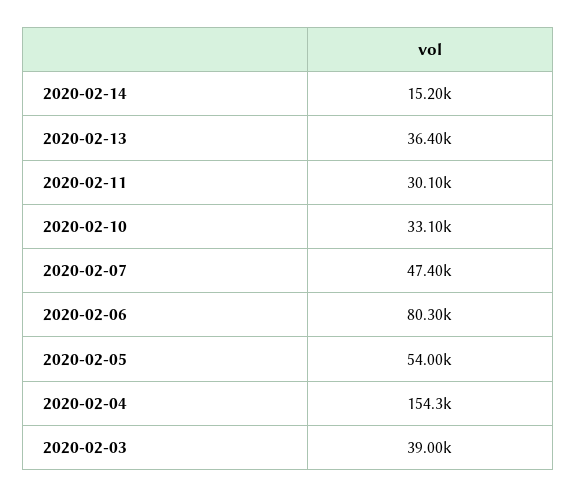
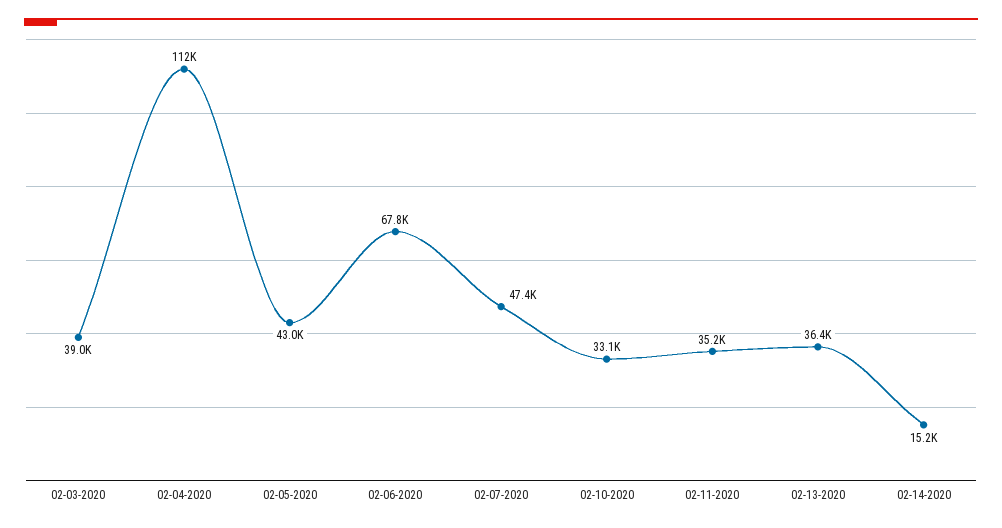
2020-02-11: 30100 -> 35200
2020-02-06: 80300 -> 67800
2020-02-05: 54000 -> 43000
2020-02-04: 154300 -> 112000

